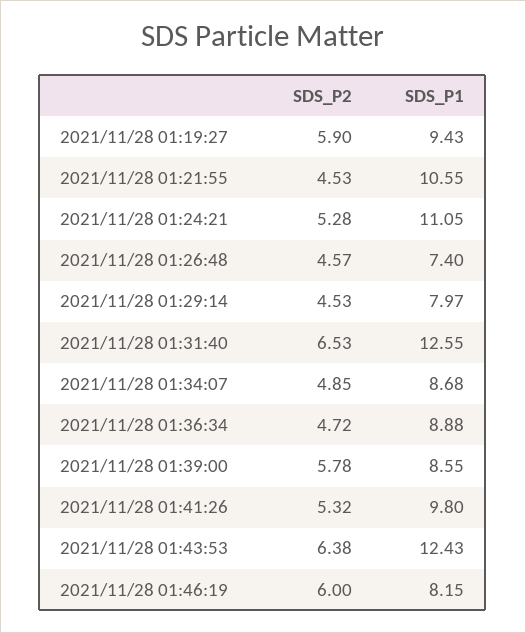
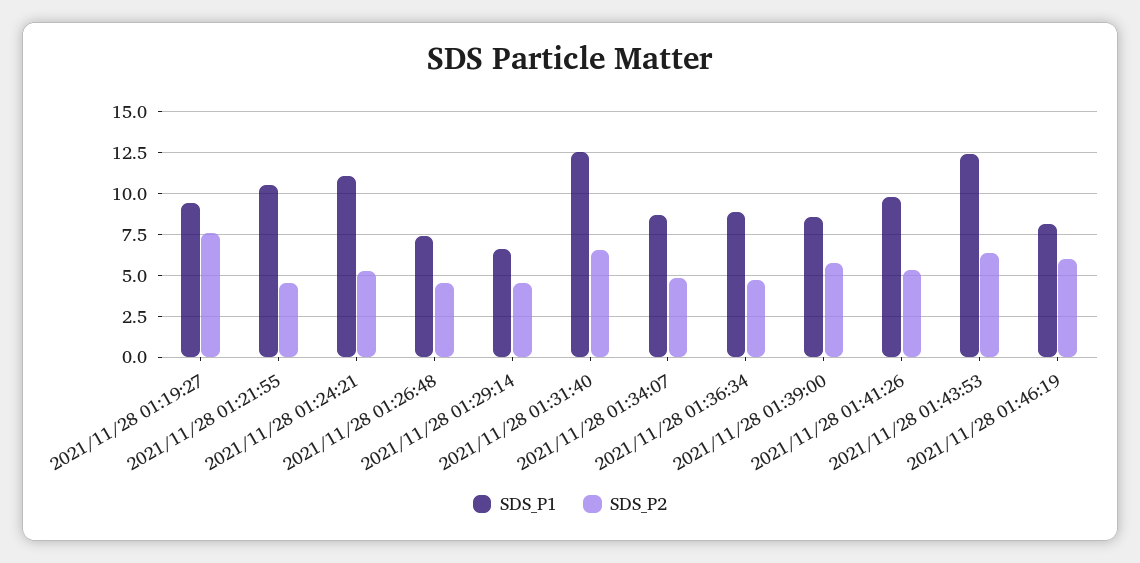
SDS_P2, 2021/11/28 01:19:27: 5.9 -> 7.5
SDS_P1, 2021/11/28 01:29:14: 7.97 -> 6.5

